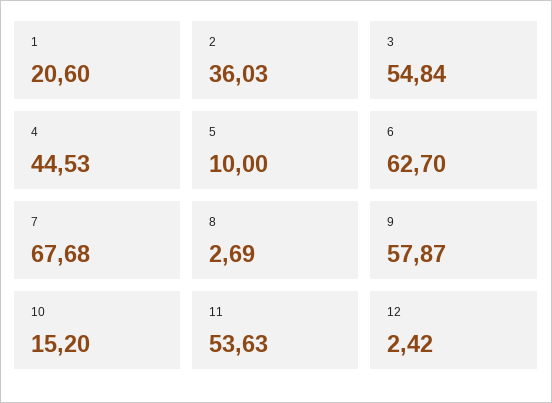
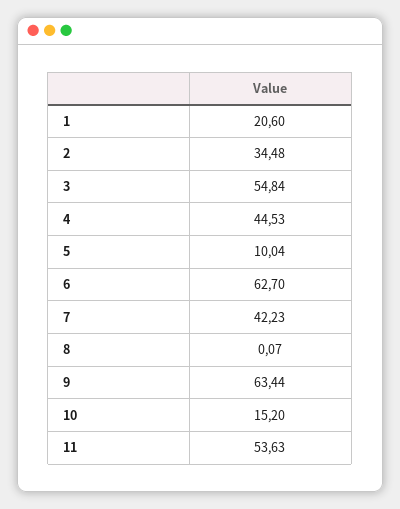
2: 36.03 -> 34.48
5: 10 -> 10.04
7: 67.68 -> 42.23
8: 2.69 -> 0.07
9: 57.87 -> 63.44
12: 2.42 -> none

